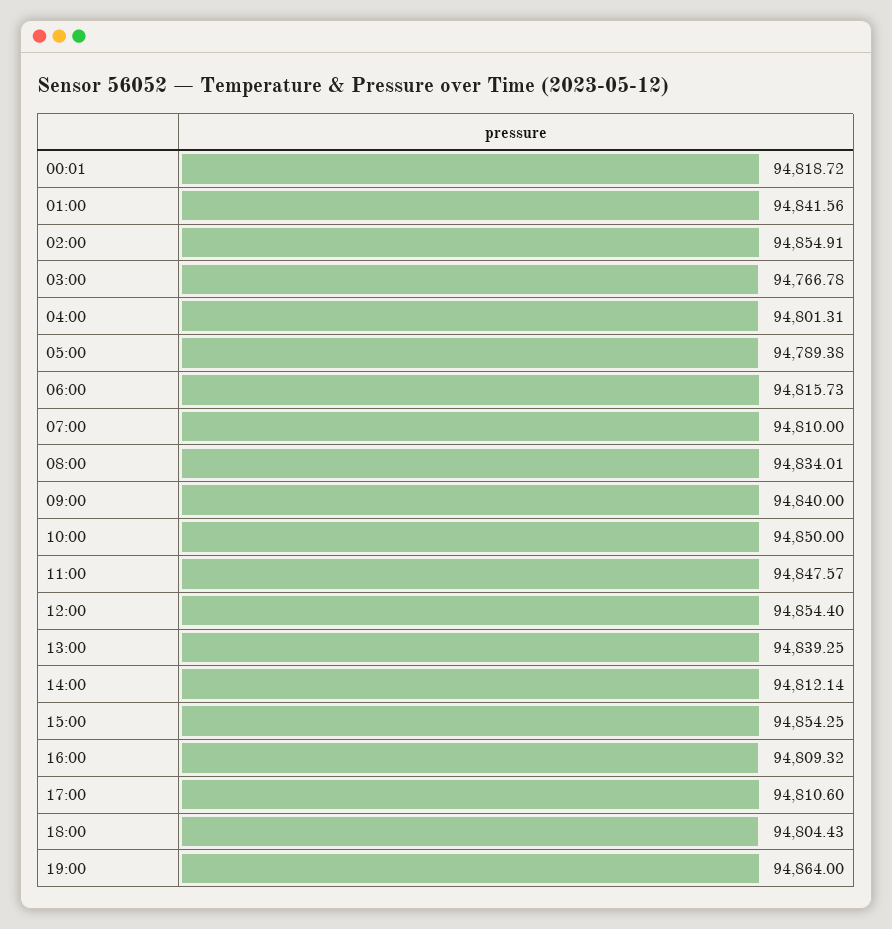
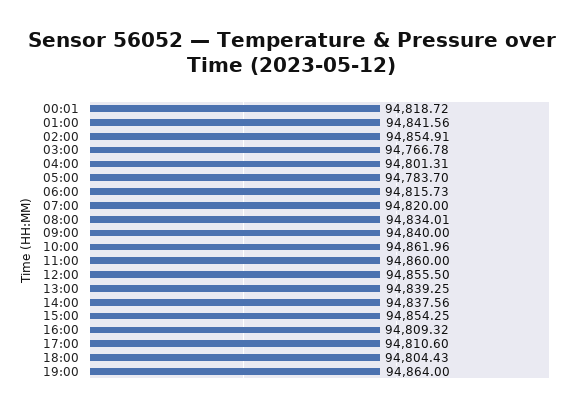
05:00: 94789.38 -> 94783.7
07:00: 94810 -> 94820
10:00: 94850 -> 94861.96
11:00: 94847.57 -> 94860
12:00: 94854.4 -> 94855.5
14:00: 94812.14 -> 94837.56

